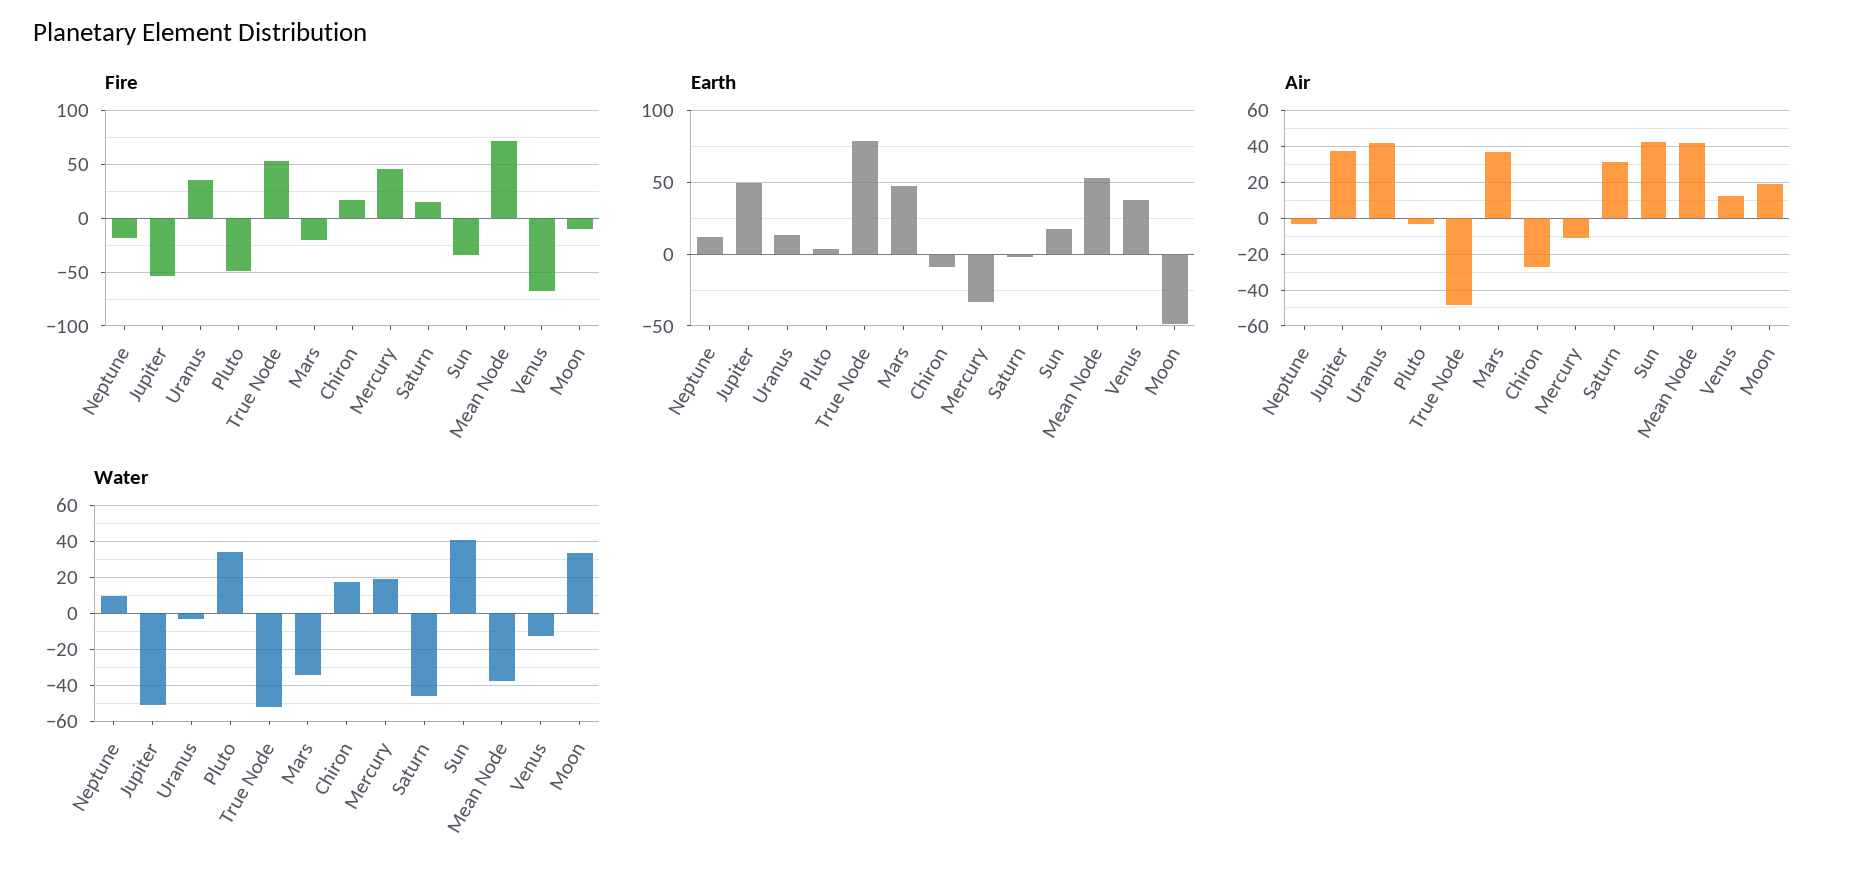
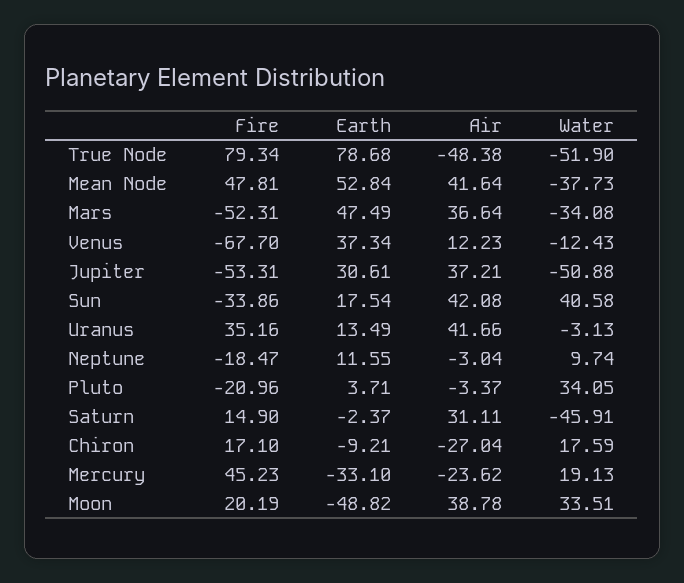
Fire, Pluto: -50 -> -20.96
Fire, True Node: 50 -> 79.34
Fire, Mars: -20 -> -52.31
Fire, Mean Node: 70 -> 47.81
Fire, Moon: -10 -> 20.19
Earth, Jupiter: 50 -> 30.61
Air, Mercury: -10 -> -23.62
Air, Moon: 20 -> 38.78

